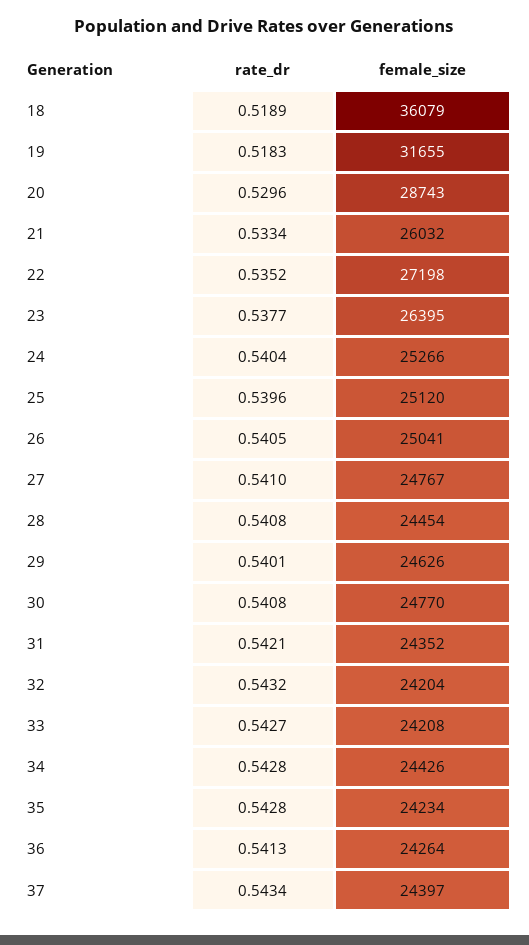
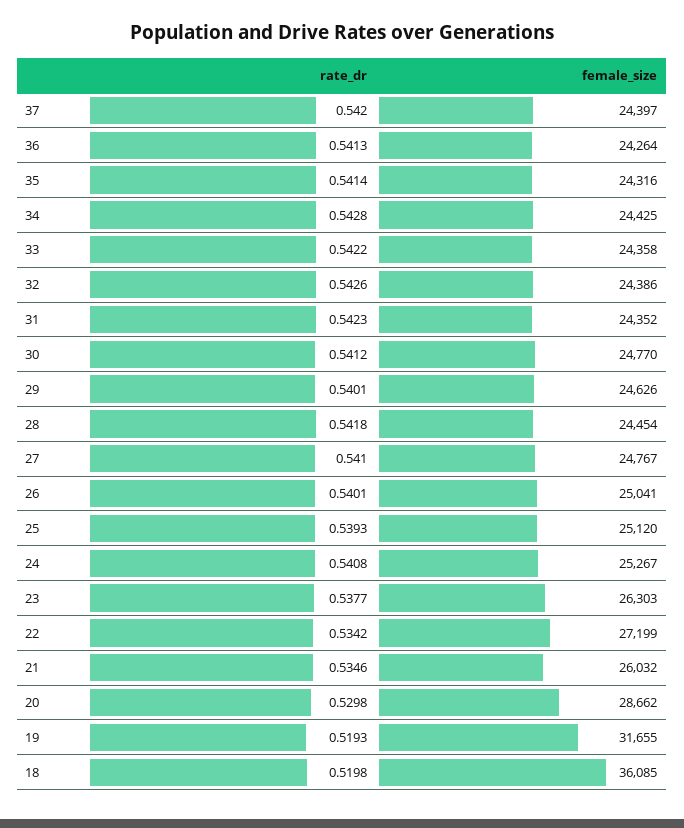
rate_dr, 18: 0.5189 -> 0.5198
female_size, 18: 36079 -> 36085
rate_dr, 19: 0.5183 -> 0.5193
rate_dr, 20: 0.5296 -> 0.5298
female_size, 20: 28743 -> 28662
rate_dr, 21: 0.5334 -> 0.5346
rate_dr, 22: 0.5352 -> 0.5342
female_size, 22: 27198 -> 27199
female_size, 23: 26395 -> 26303
rate_dr, 24: 0.5404 -> 0.5408
female_size, 24: 25266 -> 25267
rate_dr, 25: 0.5396 -> 0.5393
rate_dr, 26: 0.5405 -> 0.5401
rate_dr, 28: 0.5408 -> 0.5418
rate_dr, 30: 0.5408 -> 0.5412
rate_dr, 31: 0.5421 -> 0.5423
rate_dr, 32: 0.5432 -> 0.5426
female_size, 32: 24204 -> 24386
rate_dr, 33: 0.5427 -> 0.5422
female_size, 33: 24208 -> 24358
female_size, 34: 24426 -> 24425
rate_dr, 35: 0.5428 -> 0.5414
female_size, 35: 24234 -> 24316
rate_dr, 37: 0.5434 -> 0.542

